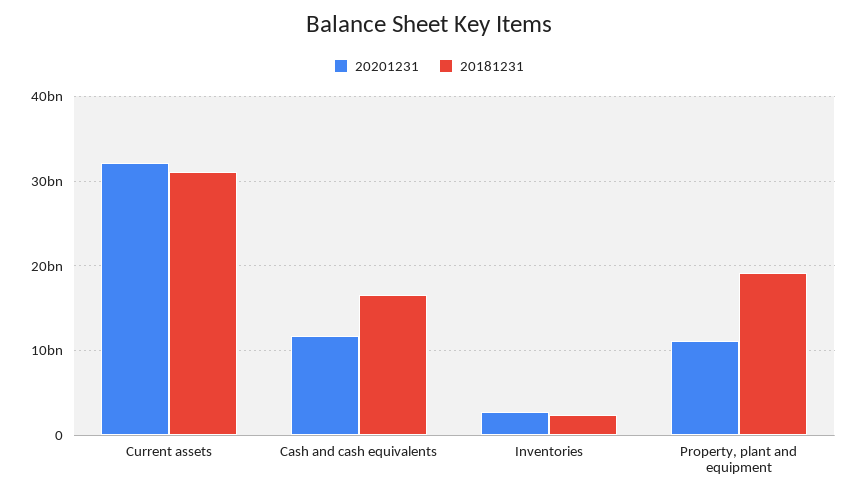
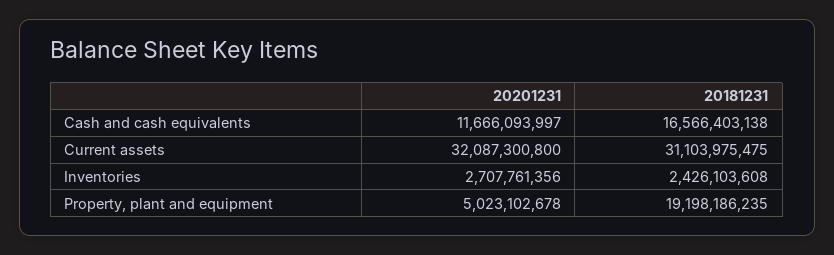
20201231, Property, plant and equipment: 11000000000 -> 5023102678

